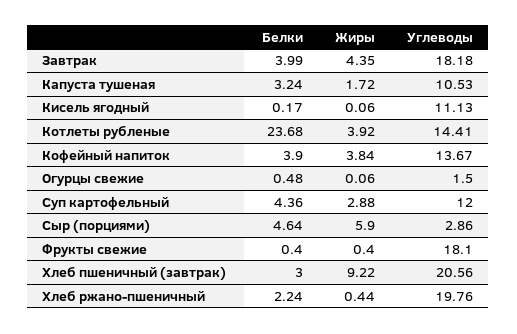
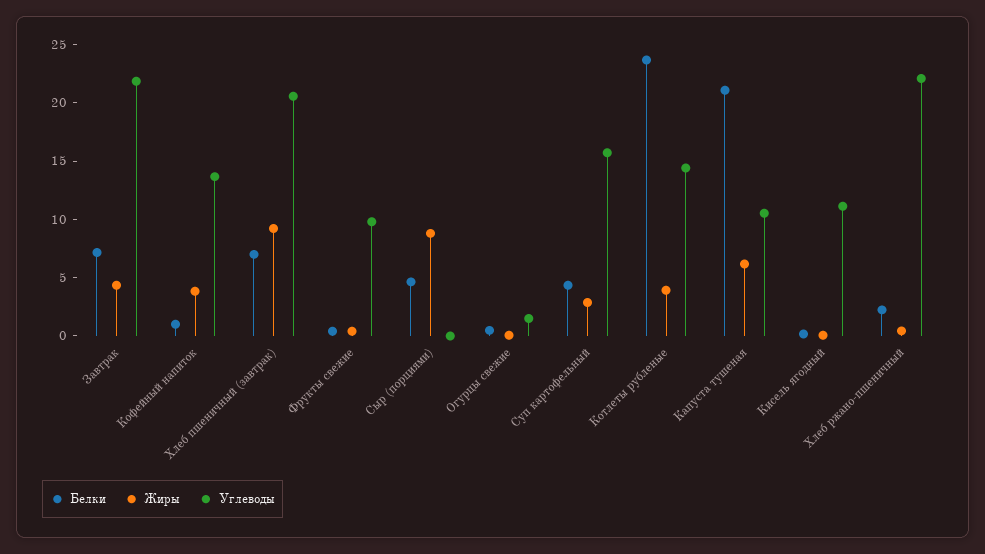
Белки, Завтрак: 3.99 -> 7
Углеводы, Завтрак: 18.18 -> 22
Белки, Капуста тушеная: 3.24 -> 21
Жиры, Капуста тушеная: 1.72 -> 6
Белки, Кофейный напиток: 3.9 -> 1
Углеводы, Суп картофельный: 12 -> 16
Жиры, Сыр (порциями): 5.9 -> 9
Углеводы, Сыр (порциями): 2.86 -> 0
Углеводы, Фрукты свежие: 18.1 -> 10
Белки, Хлеб пшеничный (завтрак): 3 -> 7
Углеводы, Хлеб ржано-пшеничный: 19.76 -> 22

